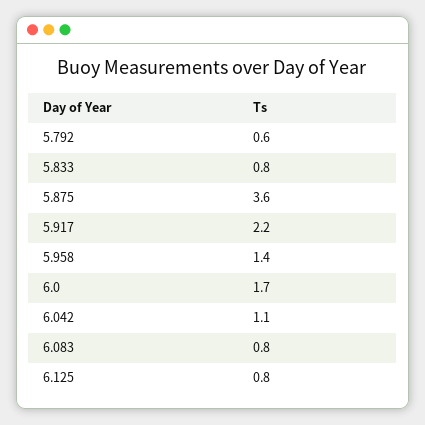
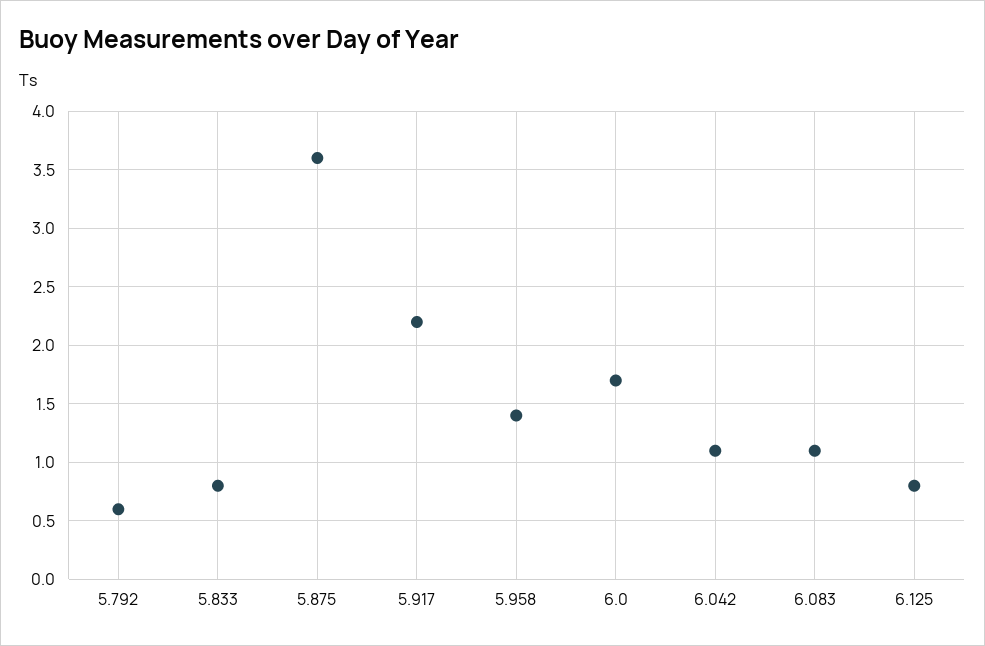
6.083: 0.8 -> 1.1

